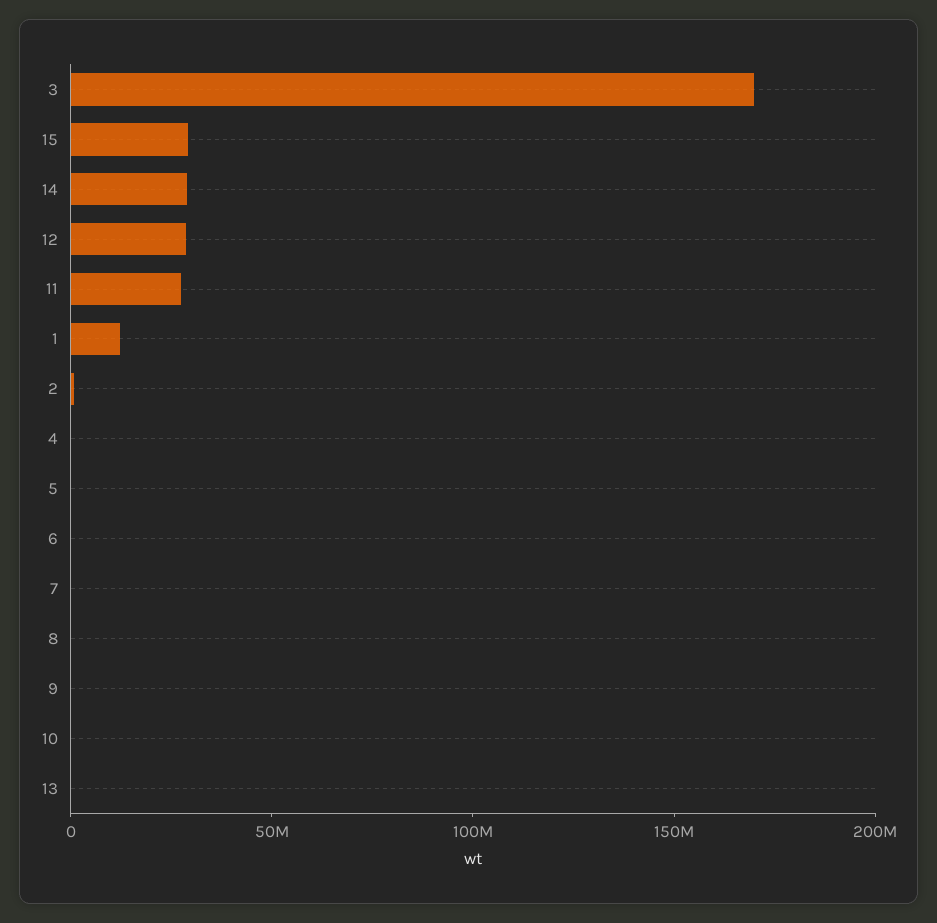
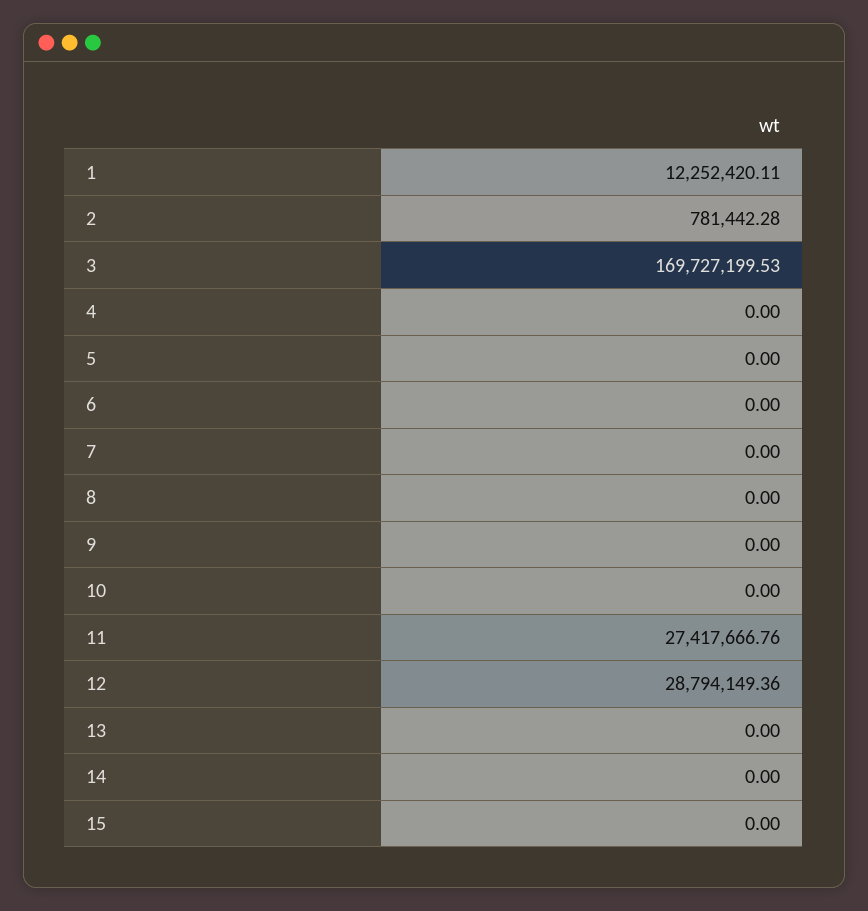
15: 30000000 -> 0
14: 30000000 -> 0

